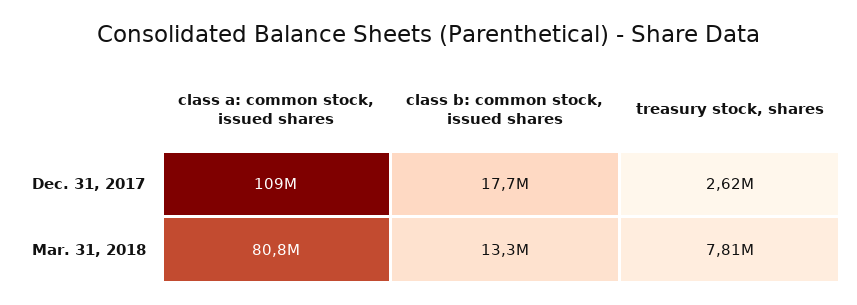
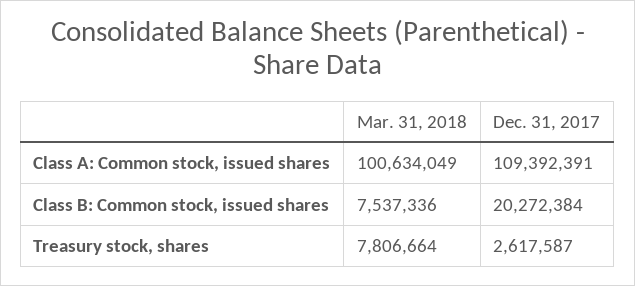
class b: common stock, issued shares, Dec. 31, 2017: 17700000 -> 20272384
class a: common stock, issued shares, Mar. 31, 2018: 80800000 -> 100634049
class b: common stock, issued shares, Mar. 31, 2018: 13300000 -> 7537336

